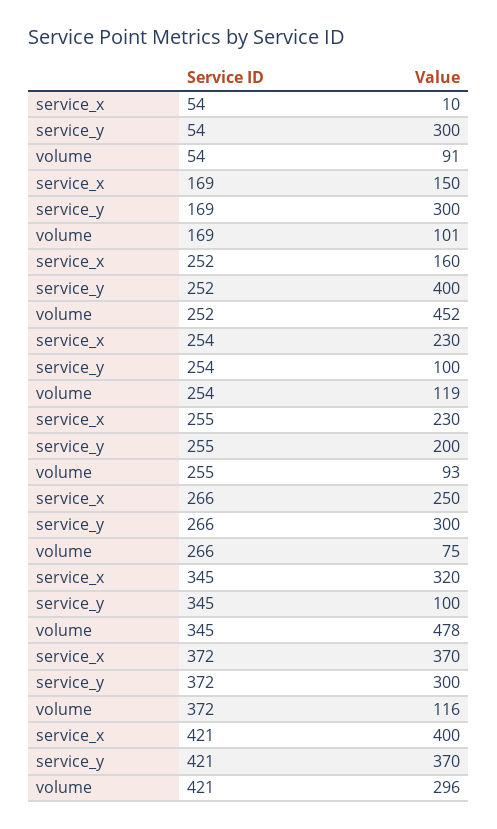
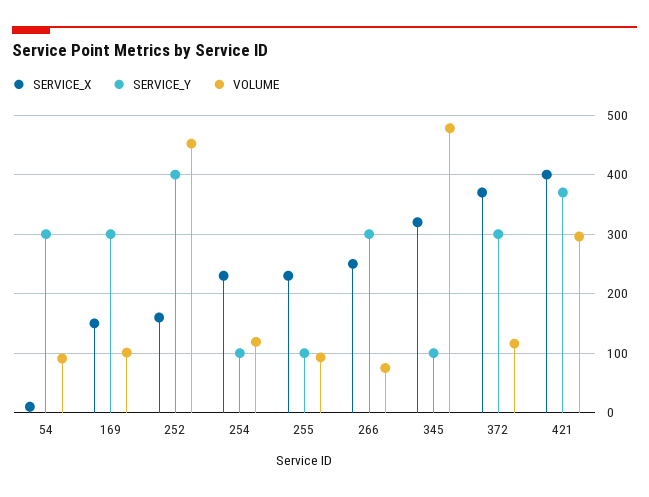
service_y, 255: 200 -> 100

